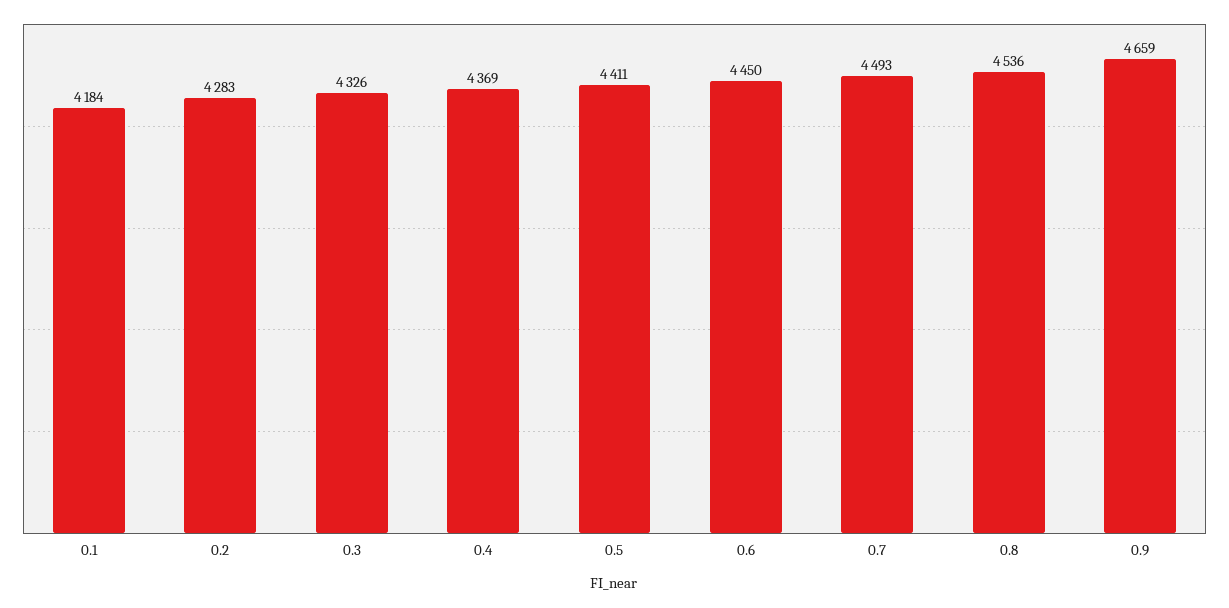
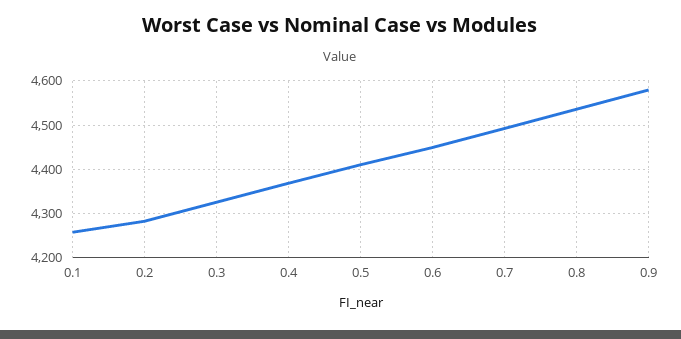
0.1: 4184 -> 4260
0.9: 4659 -> 4580

